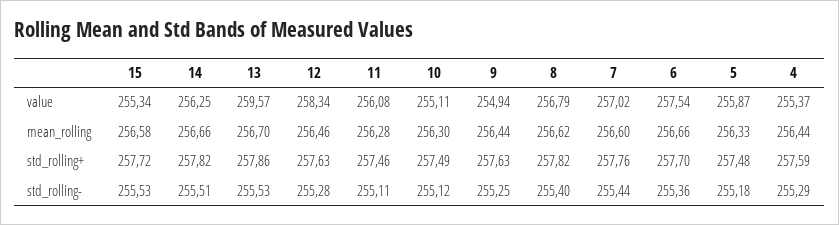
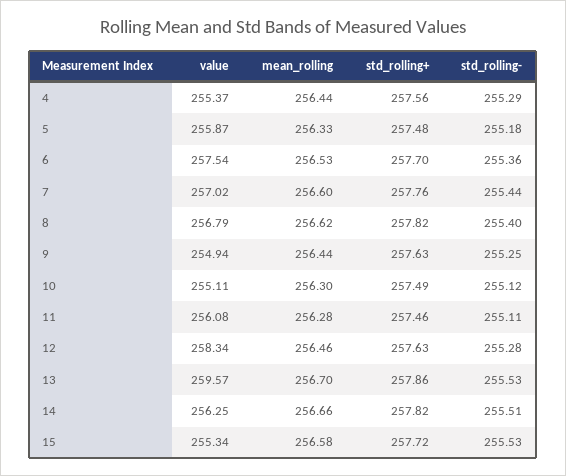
6, mean_rolling: 256.66 -> 256.53
4, std_rolling+: 257.59 -> 257.56

